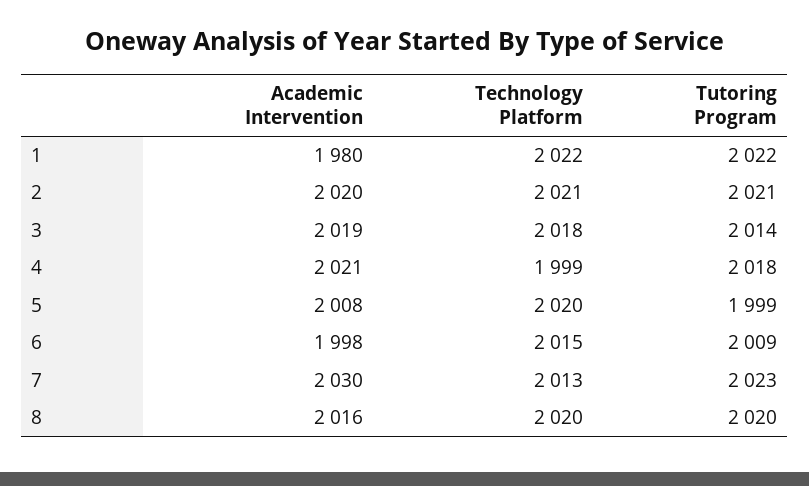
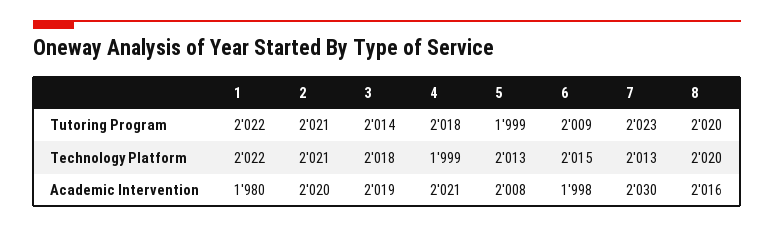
Technology Platform, 5: 2020 -> 2013

